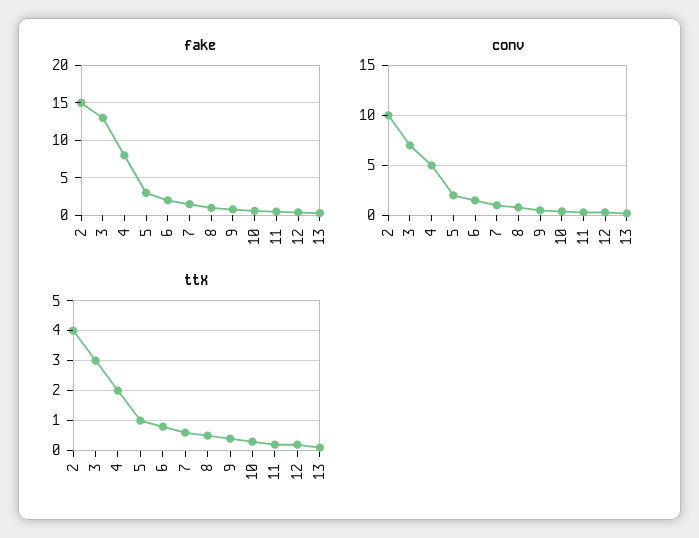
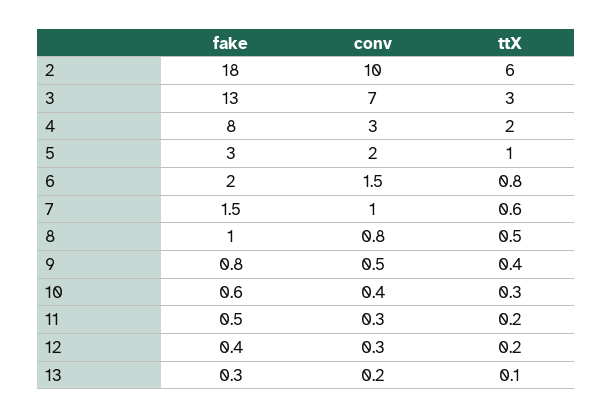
fake, 2: 15 -> 18
conv, 4: 5 -> 3
ttX, 2: 4 -> 6

